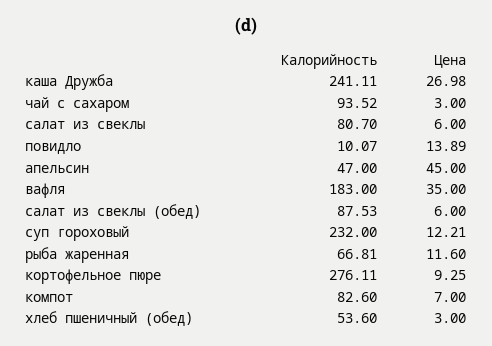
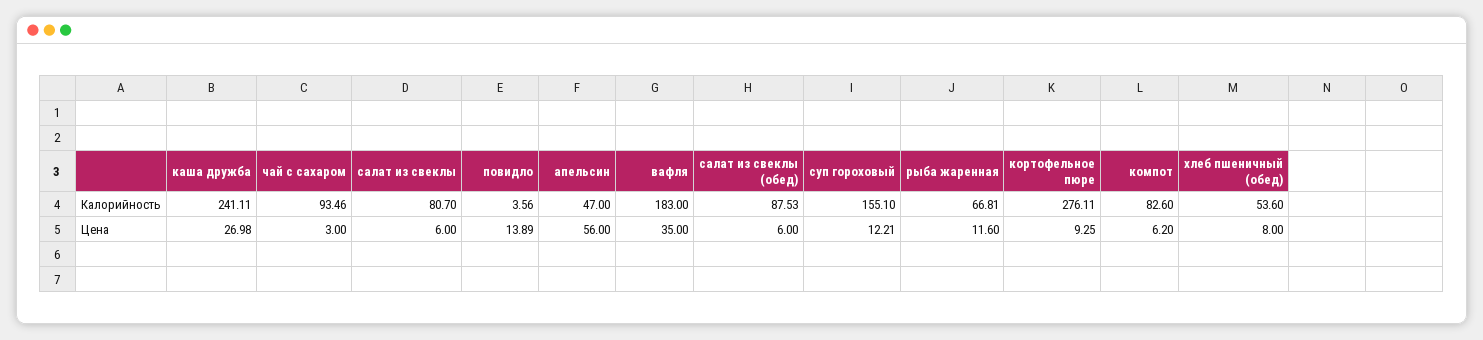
Калорийность, чай с сахаром: 93.52 -> 93.46
Калорийность, повидло: 10.07 -> 3.56
Цена, апельсин: 45 -> 56
Калорийность, суп гороховый: 232 -> 155.1
Цена, компот: 7 -> 6.2
Цена, хлеб пшеничный (обед): 3 -> 8

